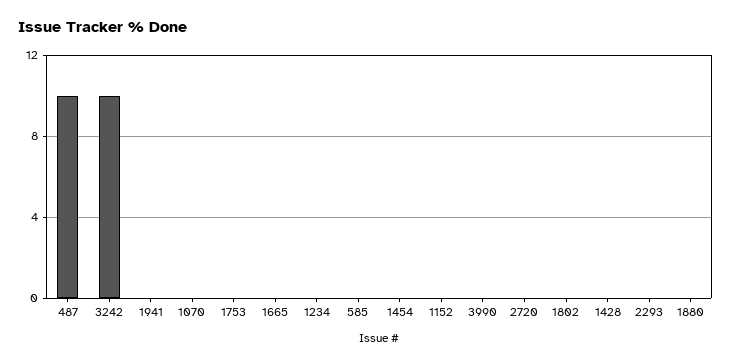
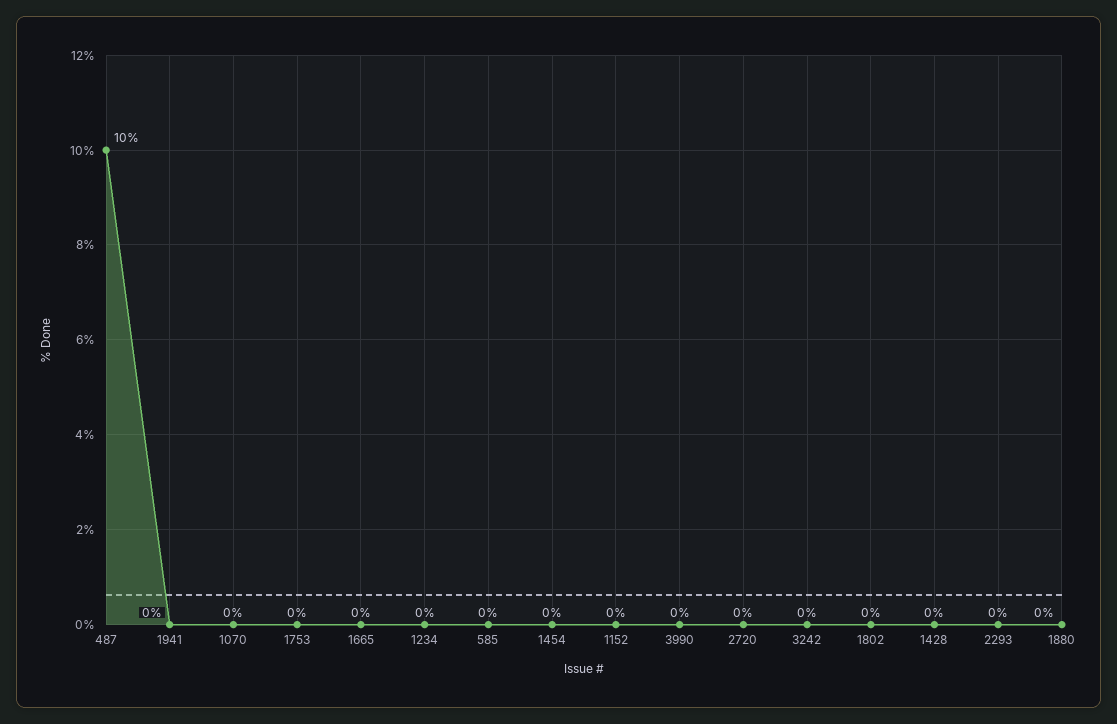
3242: 10 -> 0

